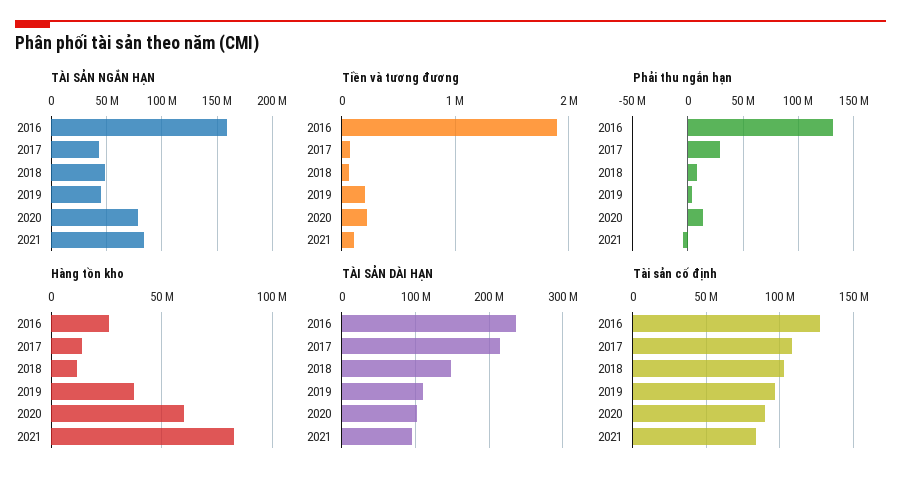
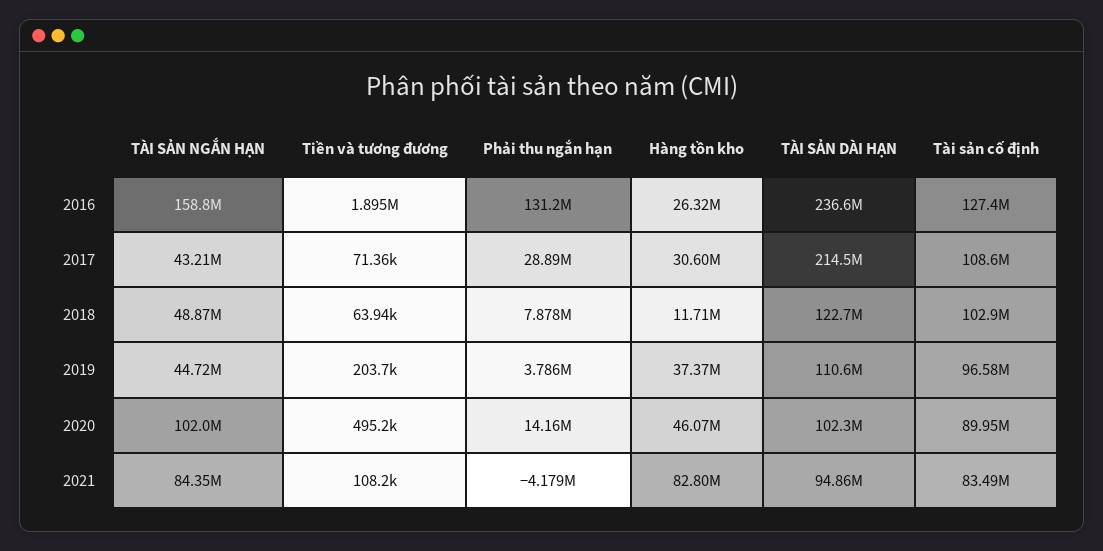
TÀI SẢN NGẮN HẠN, 2020: 80000000 -> 102000000
Tiền và tương đương, 2020: 200000 -> 495200
Hàng tồn kho, 2017: 15000000 -> 30600000
Hàng tồn kho, 2020: 60000000 -> 46070000
TÀI SẢN DÀI HẠN, 2018: 150000000 -> 122700000

